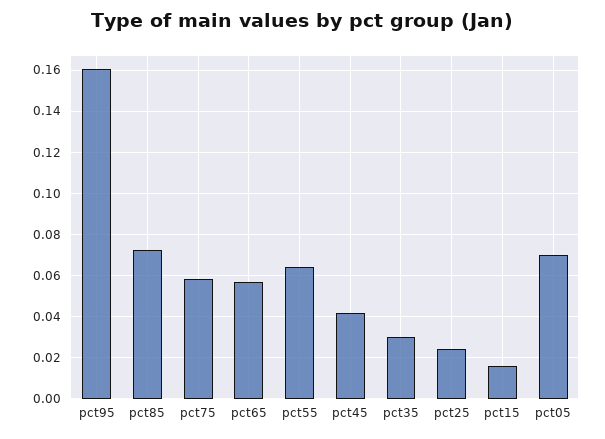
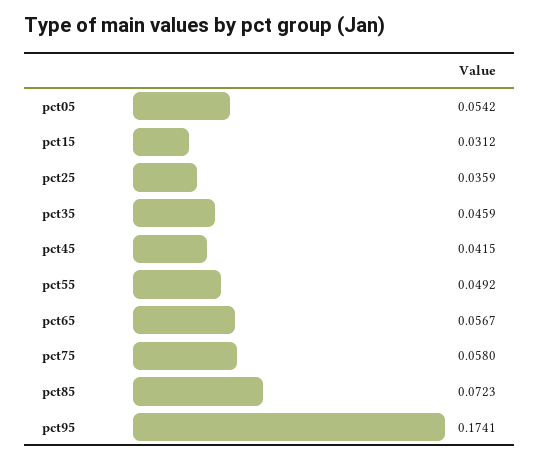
pct95: 0.16 -> 0.1741
pct55: 0.065 -> 0.0492
pct35: 0.03 -> 0.0459
pct25: 0.025 -> 0.0359
pct15: 0.015 -> 0.0312
pct05: 0.07 -> 0.0542

